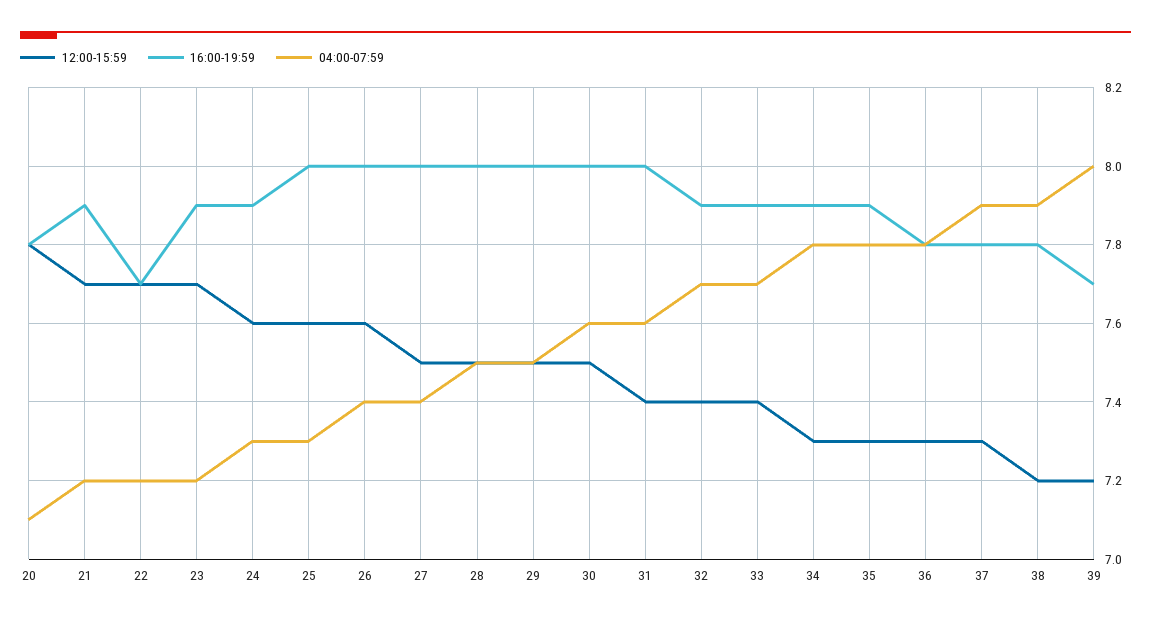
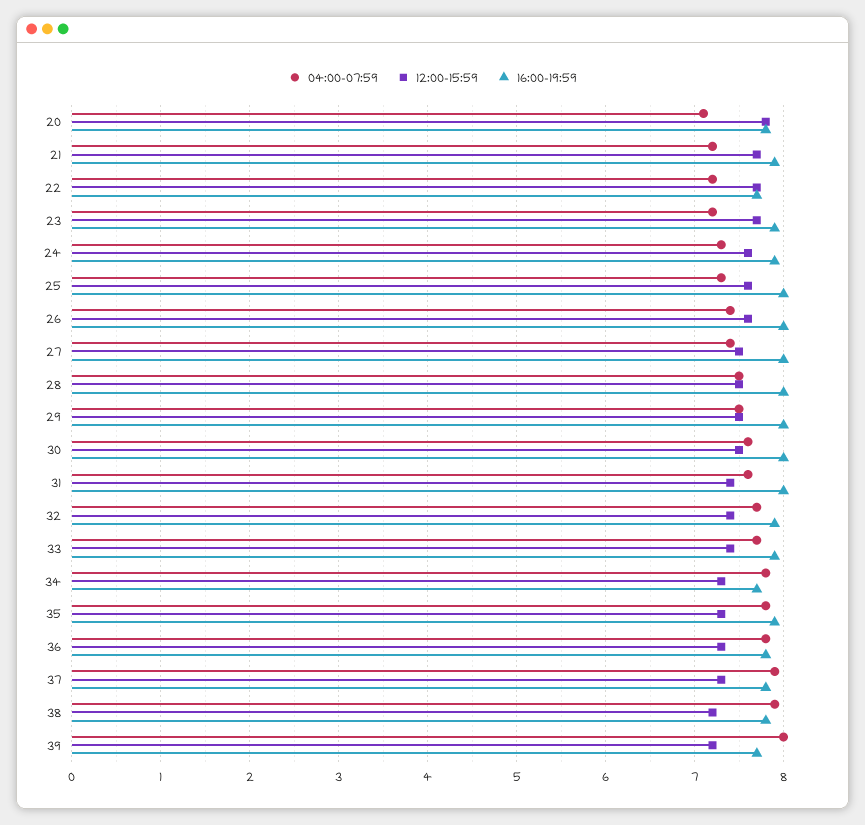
16:00-19:59, 34: 7.9 -> 7.7

